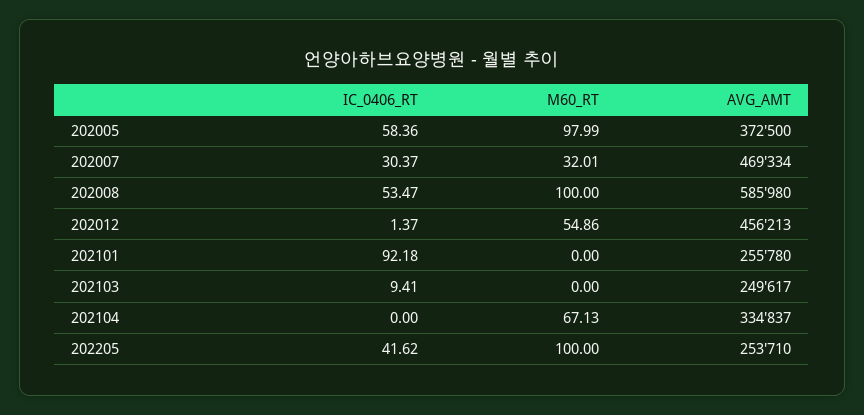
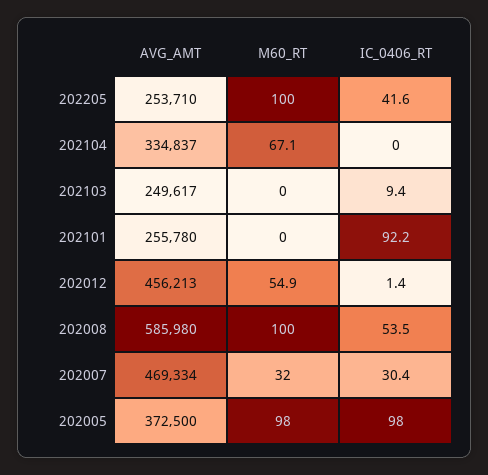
IC_0406_RT, 202005: 58.36 -> 98

